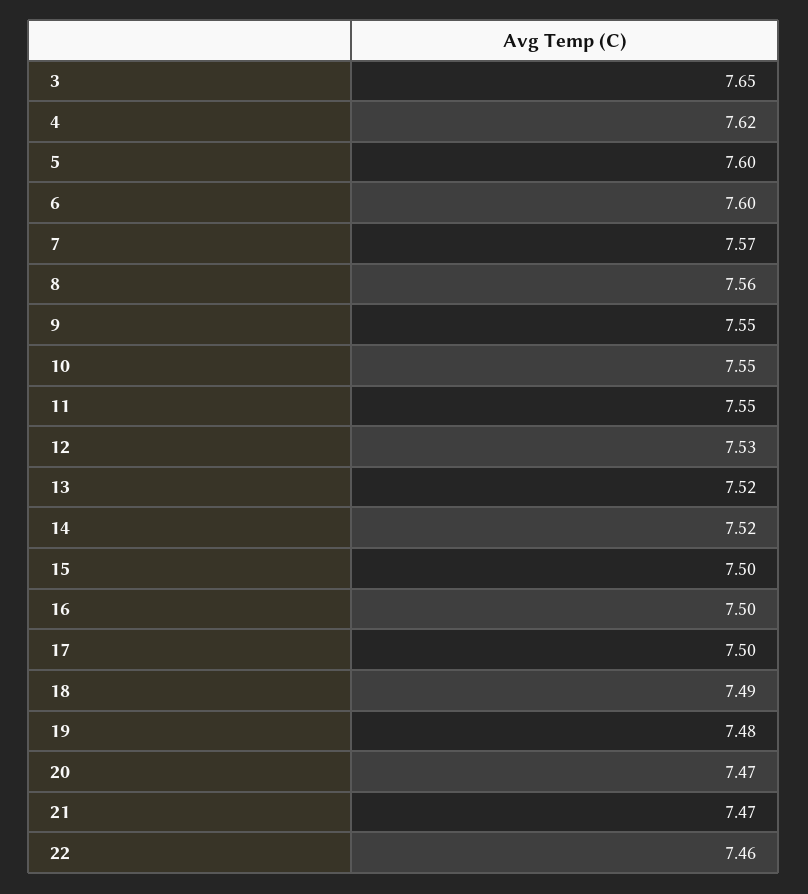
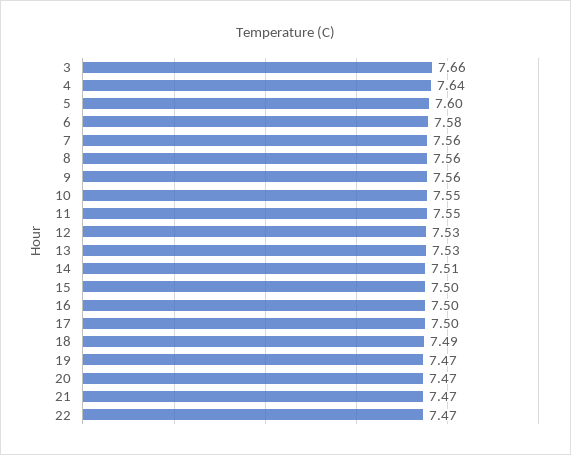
3: 7.65 -> 7.66
4: 7.62 -> 7.64
6: 7.6 -> 7.58
7: 7.57 -> 7.56
9: 7.55 -> 7.56
13: 7.52 -> 7.53
14: 7.52 -> 7.51
19: 7.48 -> 7.47
22: 7.46 -> 7.47

